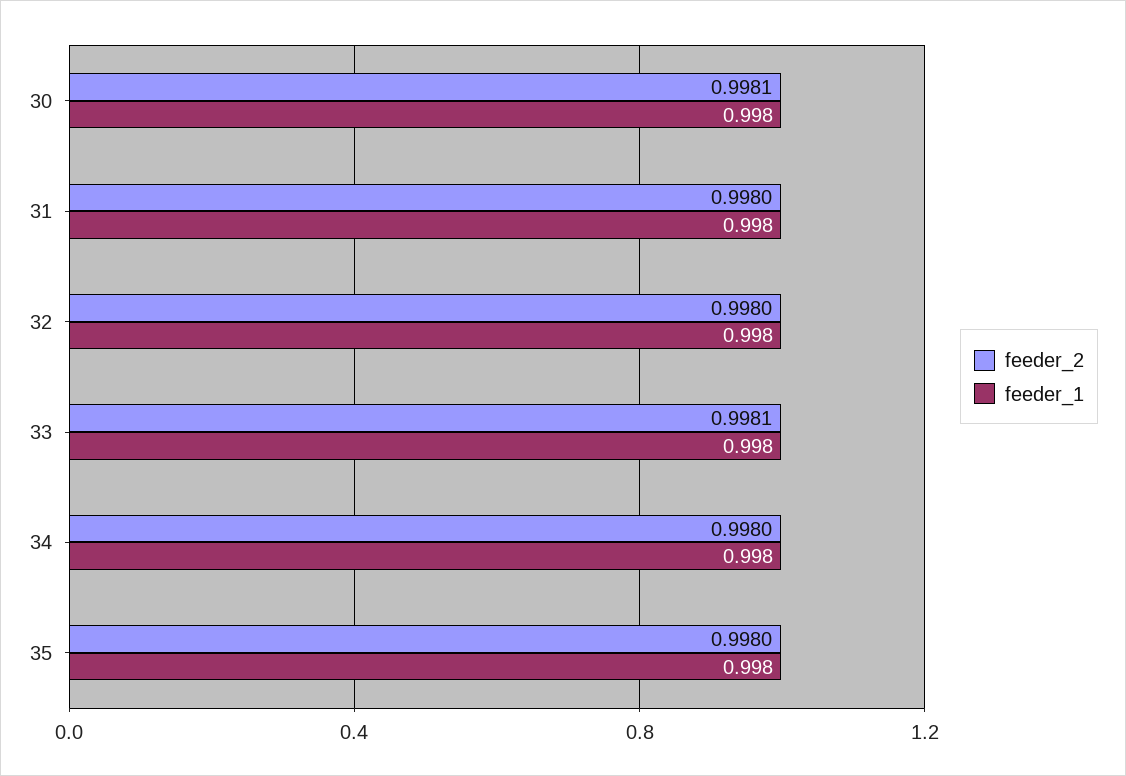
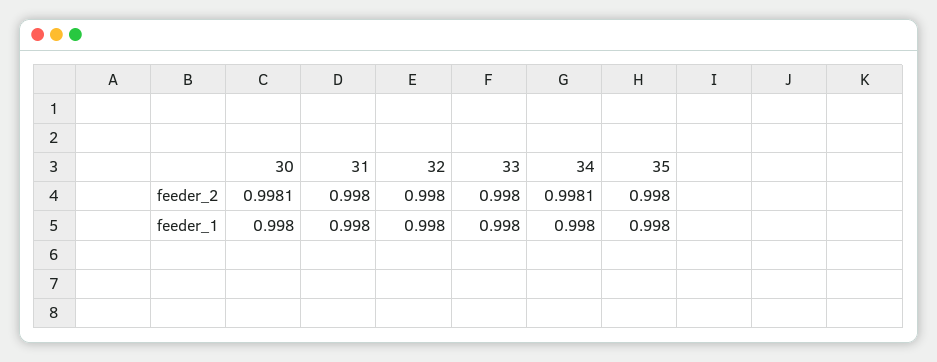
feeder_2, 33: 0.9981 -> 0.998
feeder_2, 34: 0.998 -> 0.9981

